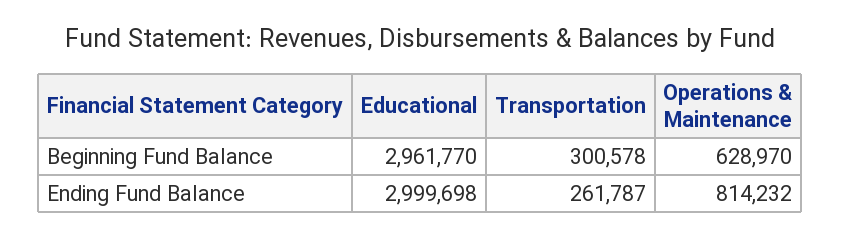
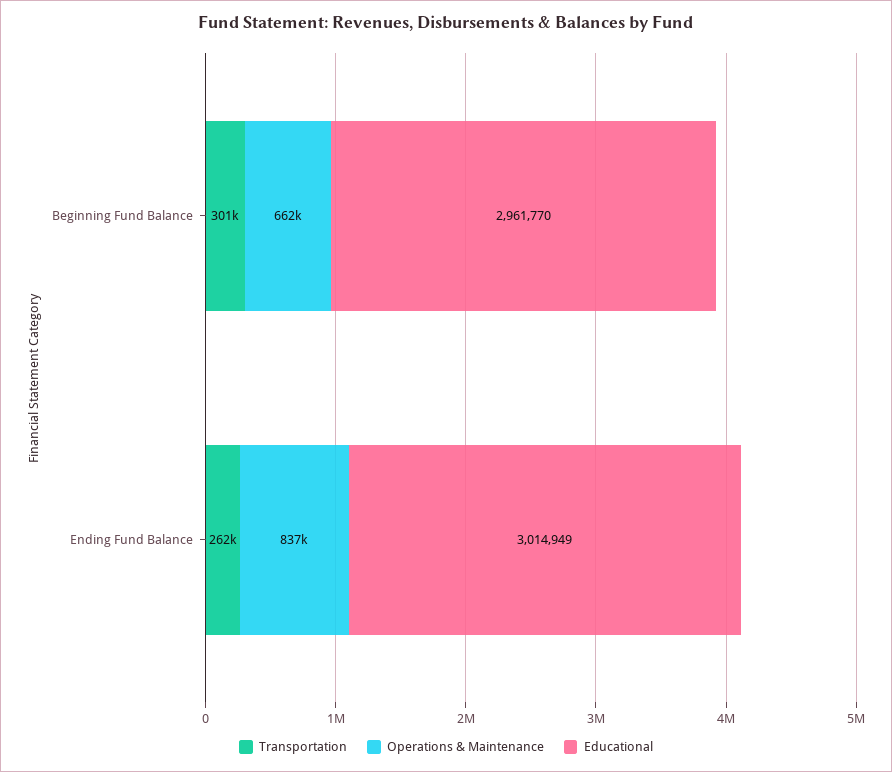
Operations & Maintenance, Beginning Fund Balance: 628970 -> 662000
Educational, Ending Fund Balance: 2999698 -> 3014949
Operations & Maintenance, Ending Fund Balance: 814232 -> 837000

